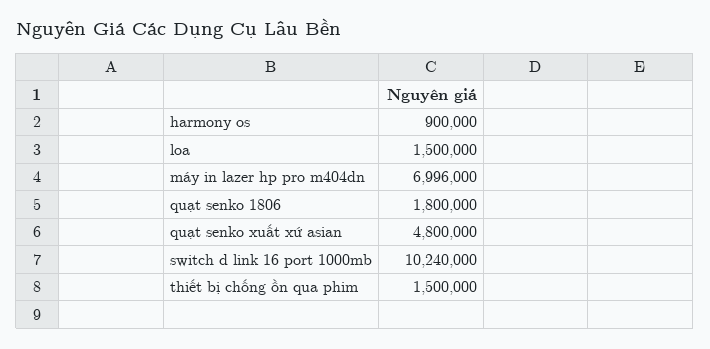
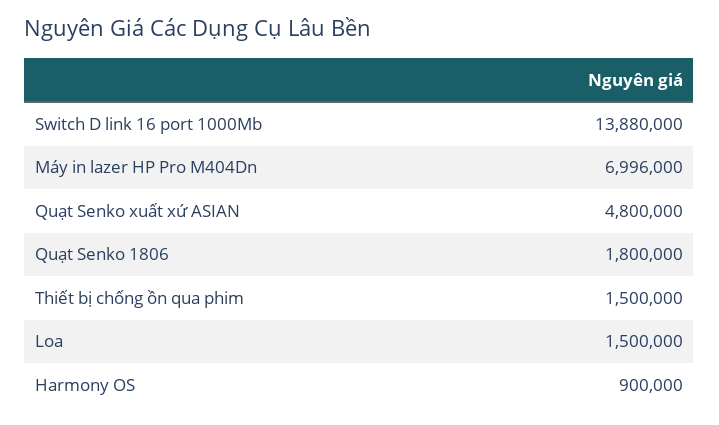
switch d link 16 port 1000mb: 10240000 -> 13880000

